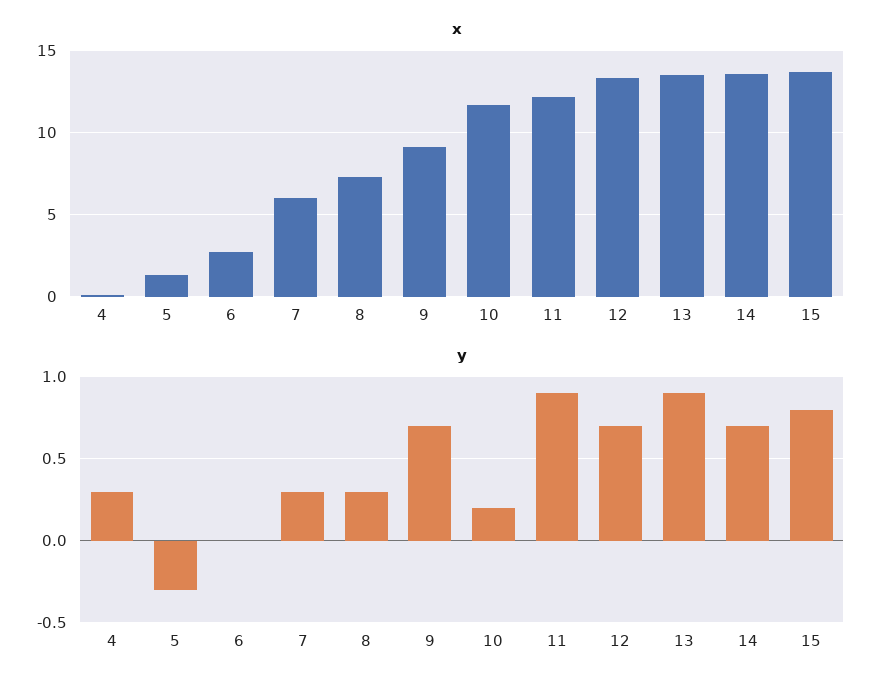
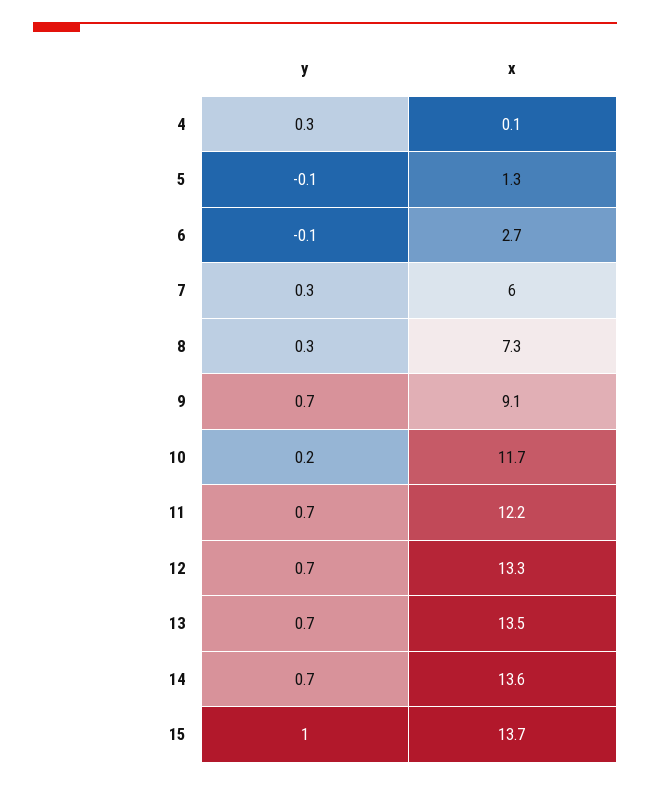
y, 5: -0.3 -> -0.1
y, 6: 0 -> -0.1
y, 11: 0.9 -> 0.7
y, 13: 0.9 -> 0.7
y, 15: 0.8 -> 1

